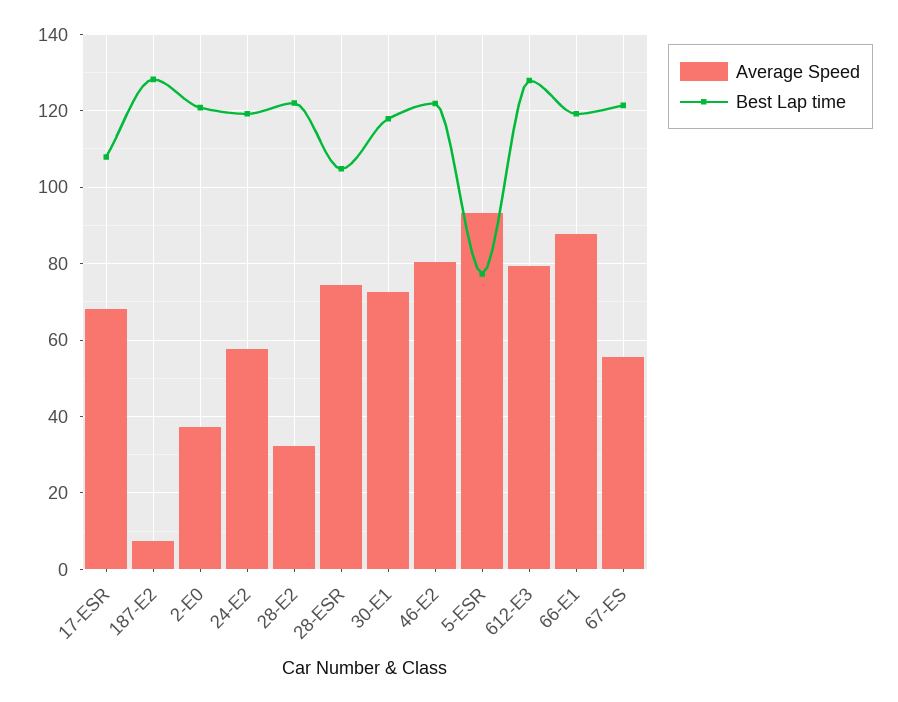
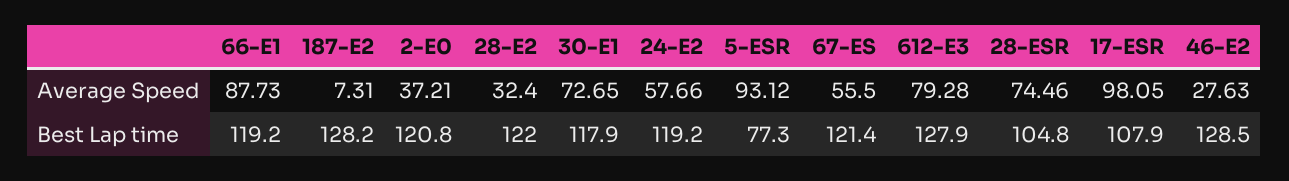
Average Speed, 17-ESR: 68 -> 98.05
Average Speed, 46-E2: 80 -> 27.63
Best Lap time, 46-E2: 122 -> 128.5

